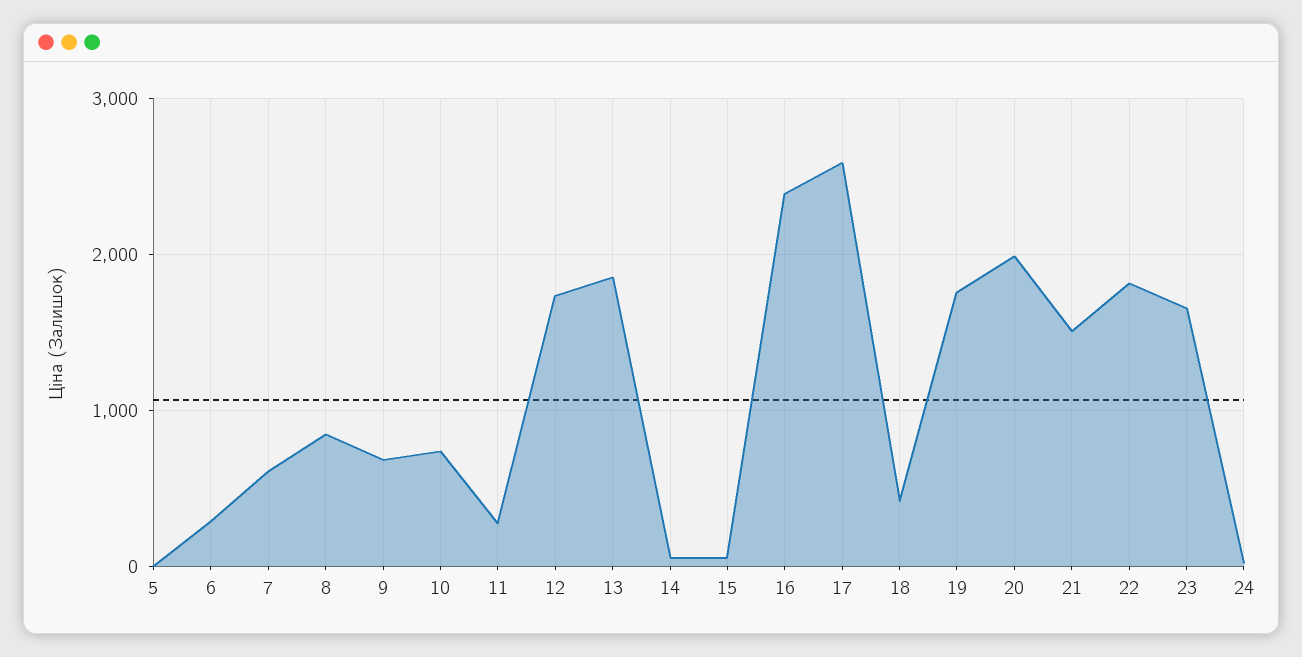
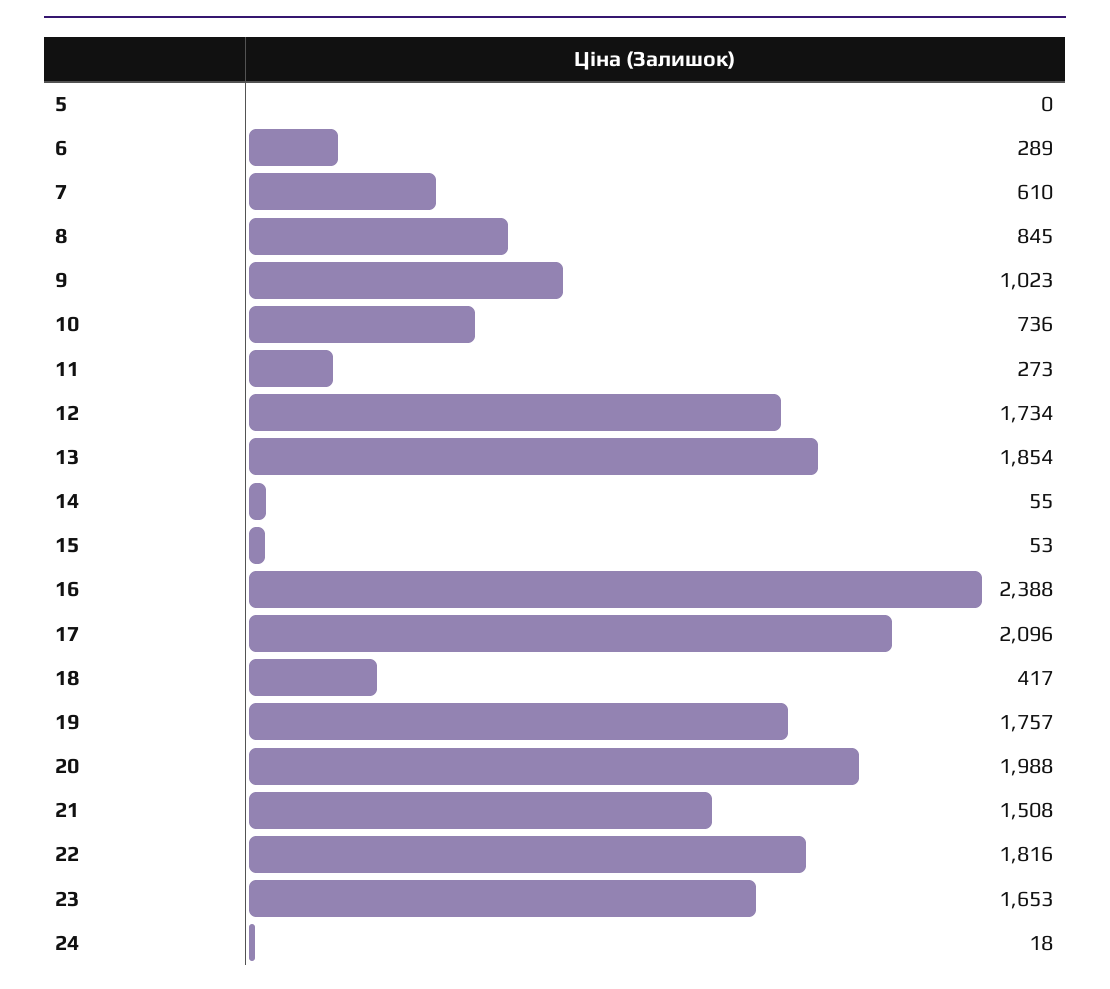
9: 700 -> 1023
17: 2600 -> 2096

